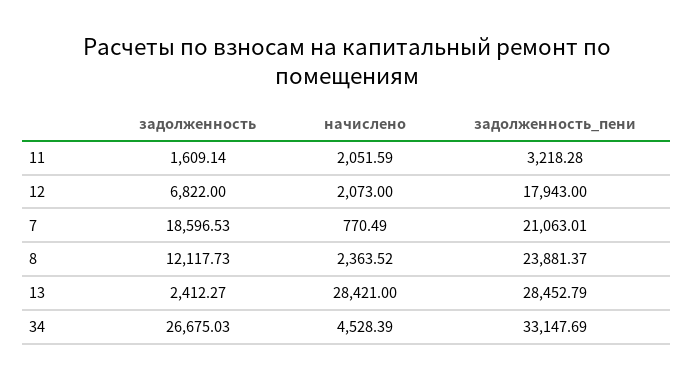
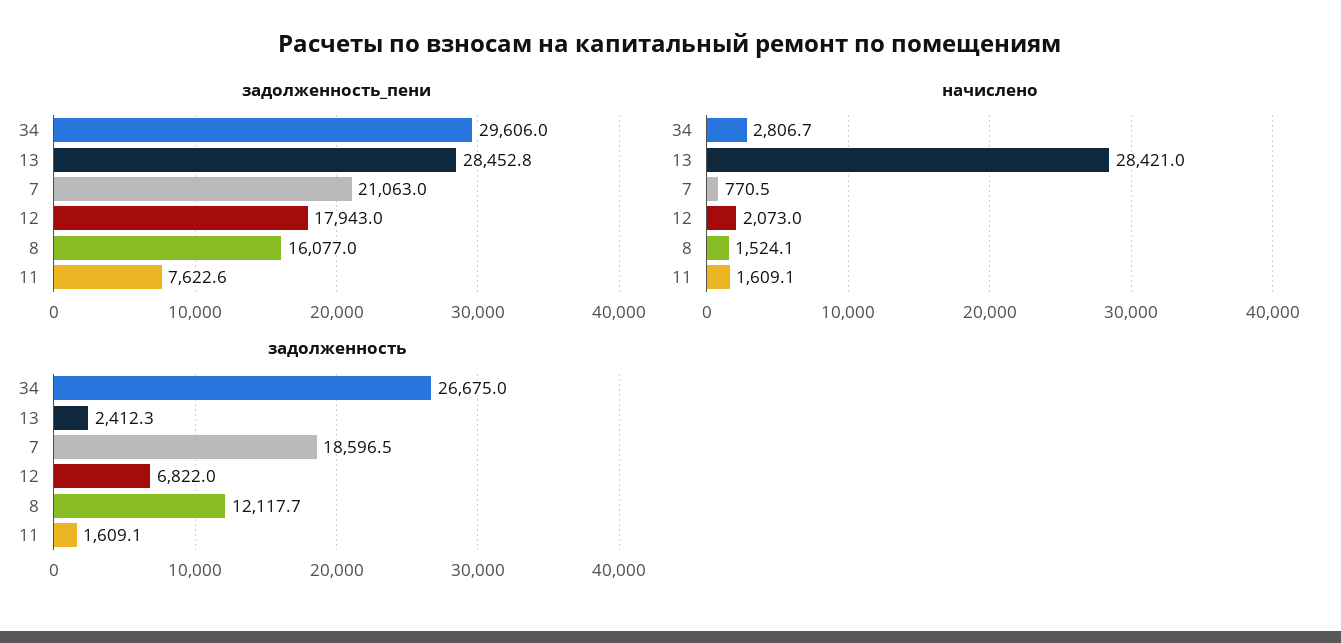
начислено, 11: 2051.59 -> 1609.1
задолженность_пени, 11: 3218.28 -> 7622.6
начислено, 8: 2363.52 -> 1524.1
задолженность_пени, 8: 23881.37 -> 16077
начислено, 34: 4528.39 -> 2806.7
задолженность_пени, 34: 33147.69 -> 29606

